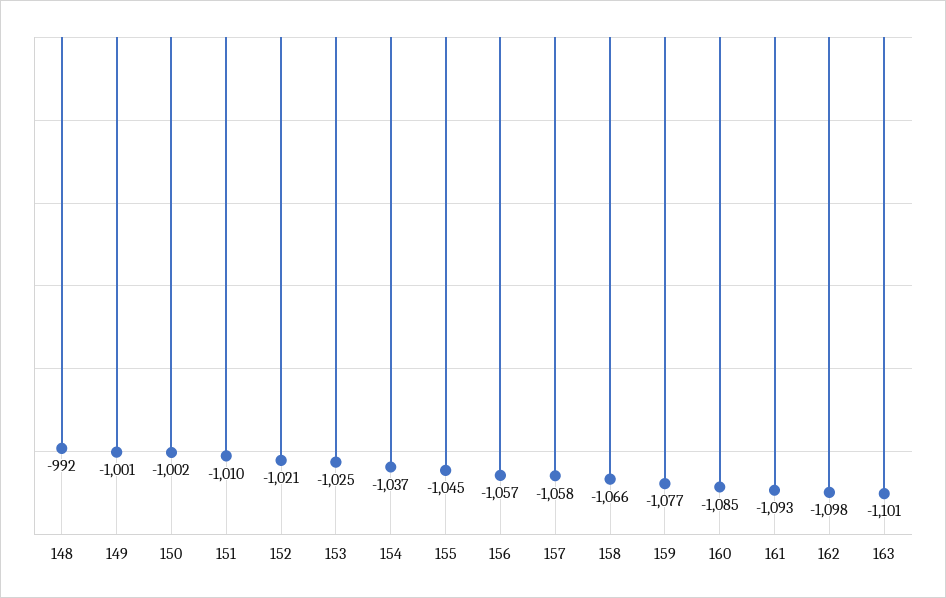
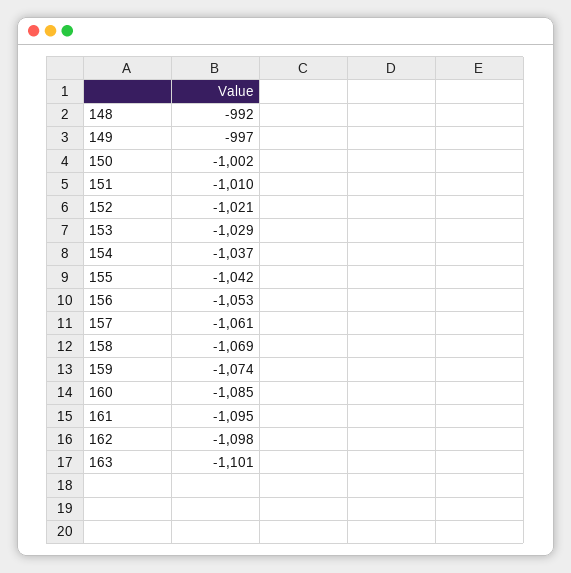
149: -1001 -> -997
153: -1025 -> -1029
155: -1045 -> -1042
156: -1057 -> -1053
157: -1058 -> -1061
158: -1066 -> -1069
159: -1077 -> -1074
161: -1093 -> -1095

